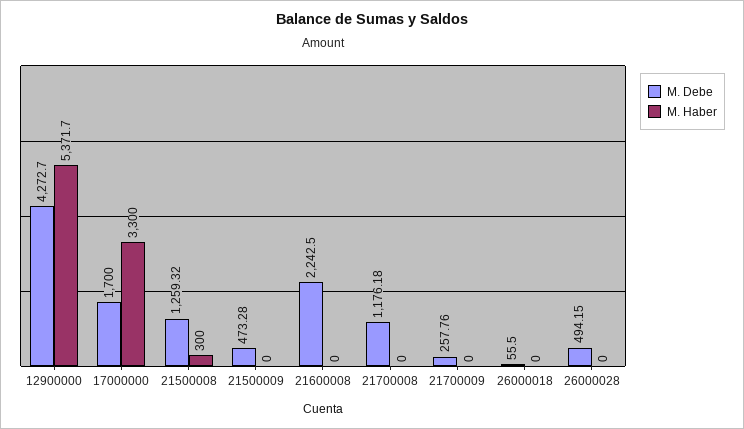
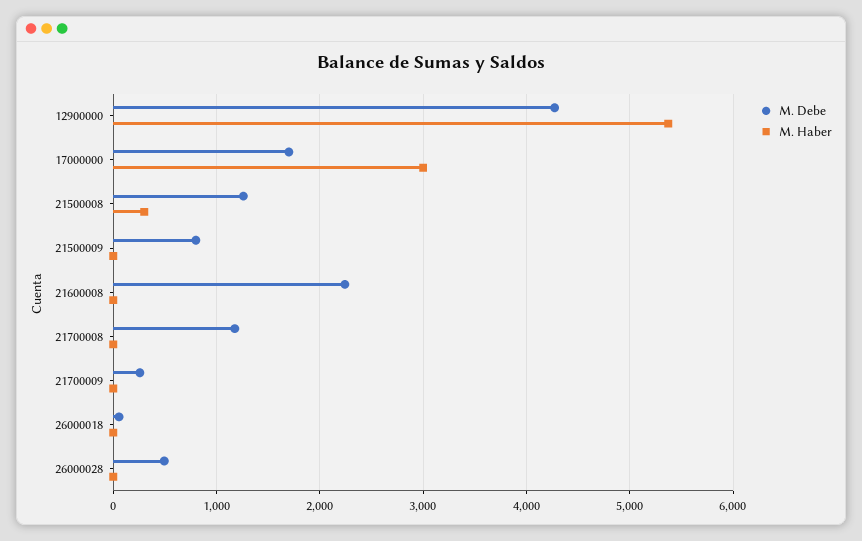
M. Haber, 17000000: 3300 -> 3000
M. Debe, 21500009: 473.28 -> 800

